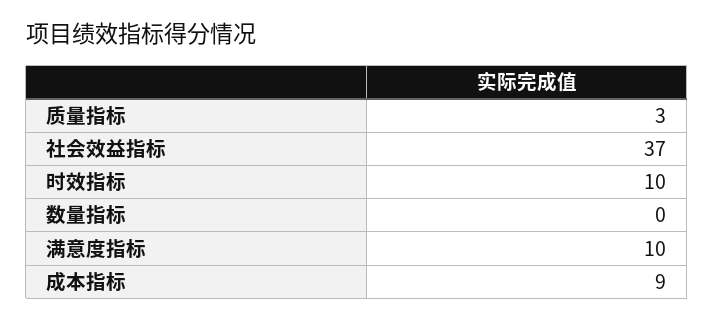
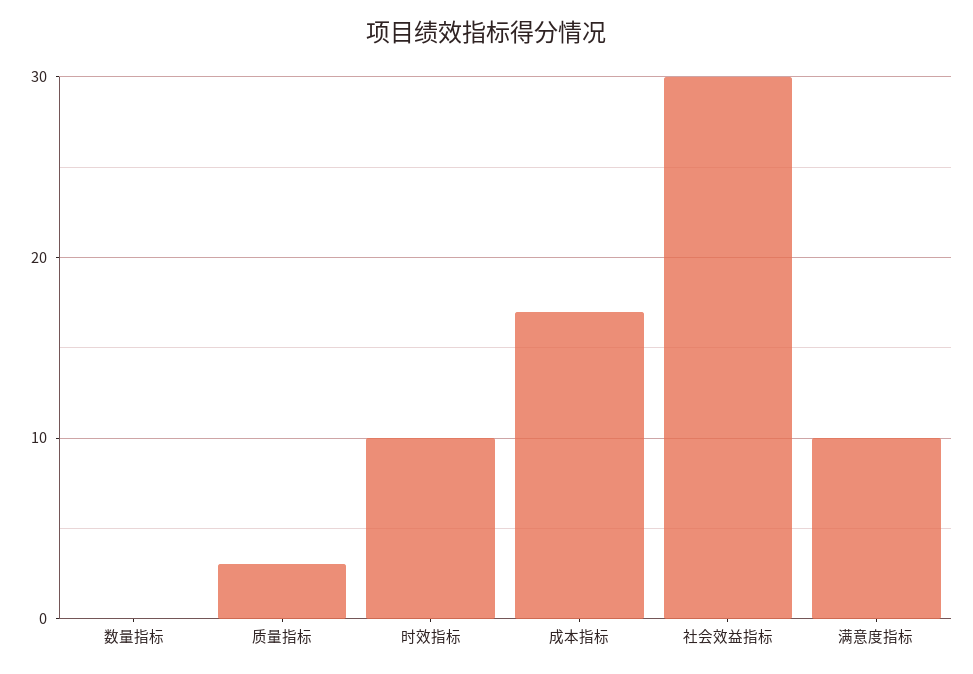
社会效益指标: 37 -> 30
成本指标: 9 -> 17

